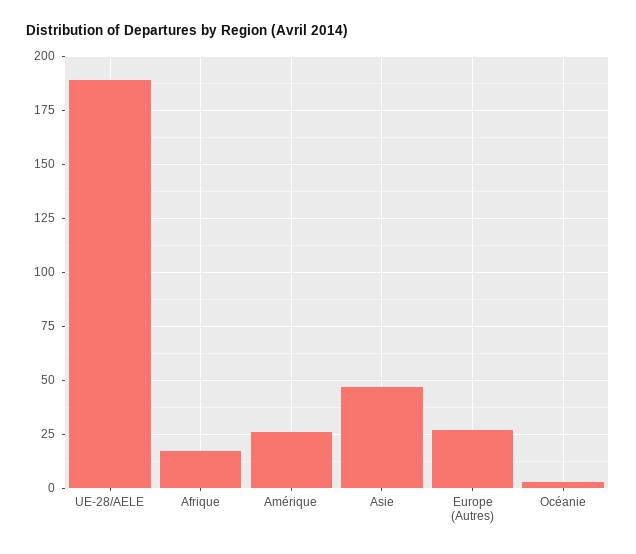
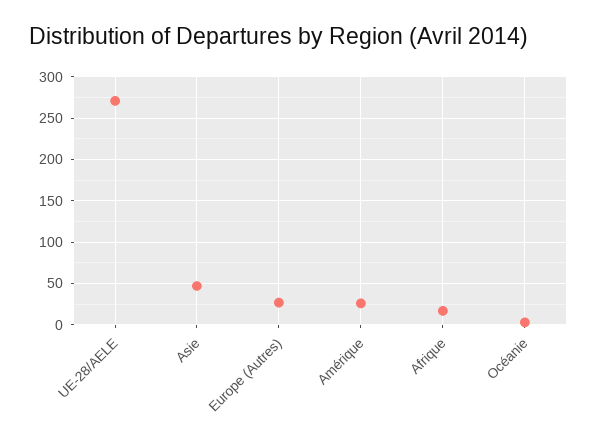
UE-28/AELE: 190 -> 270

